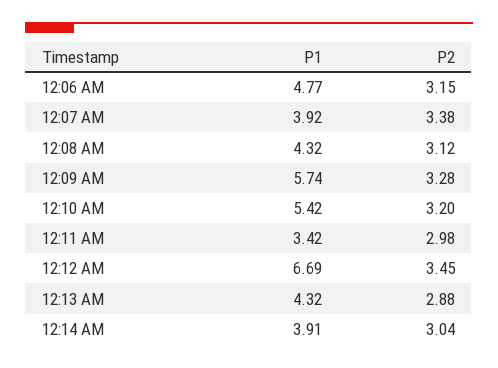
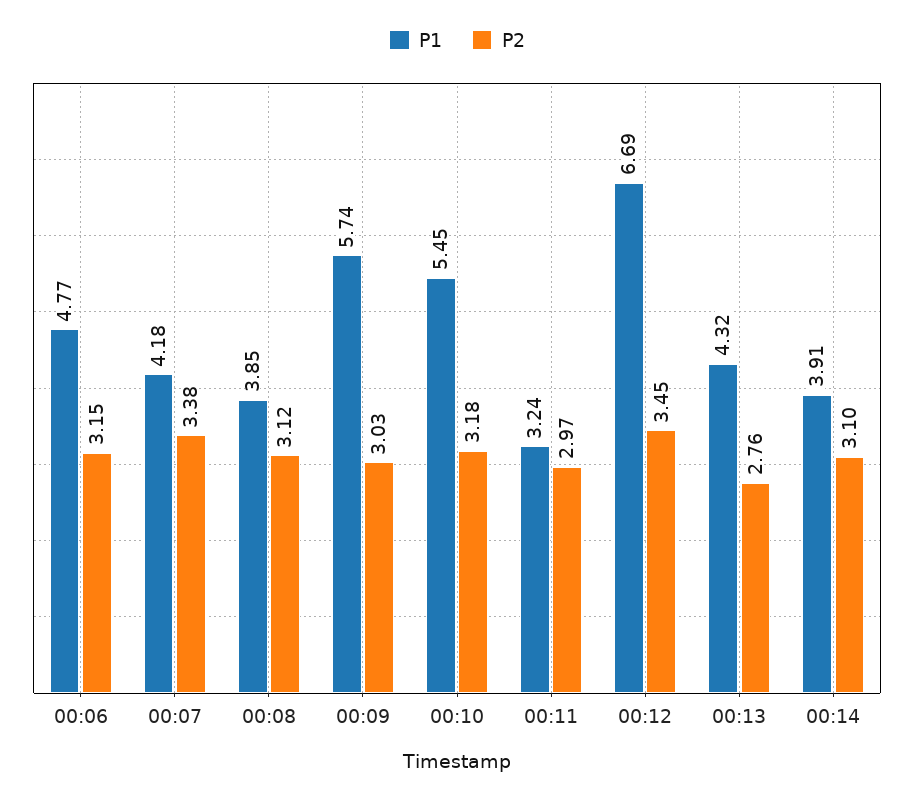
P1, 12:07 AM: 3.92 -> 4.18
P1, 12:08 AM: 4.32 -> 3.85
P2, 12:09 AM: 3.28 -> 3.03
P1, 12:10 AM: 5.42 -> 5.45
P2, 12:10 AM: 3.2 -> 3.18
P1, 12:11 AM: 3.42 -> 3.24
P2, 12:11 AM: 2.98 -> 2.97
P2, 12:13 AM: 2.88 -> 2.76
P2, 12:14 AM: 3.04 -> 3.1

